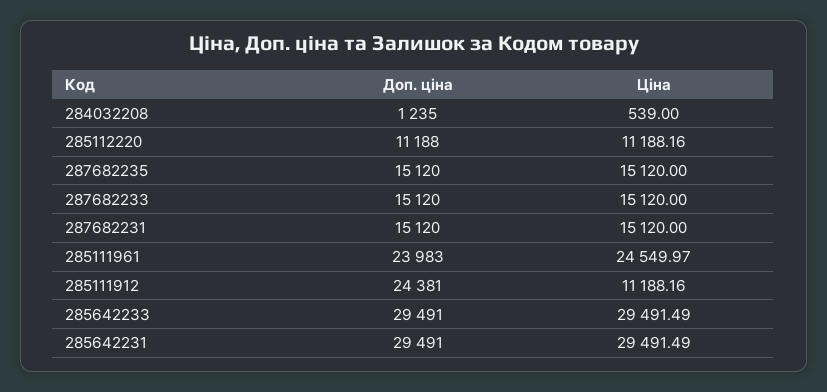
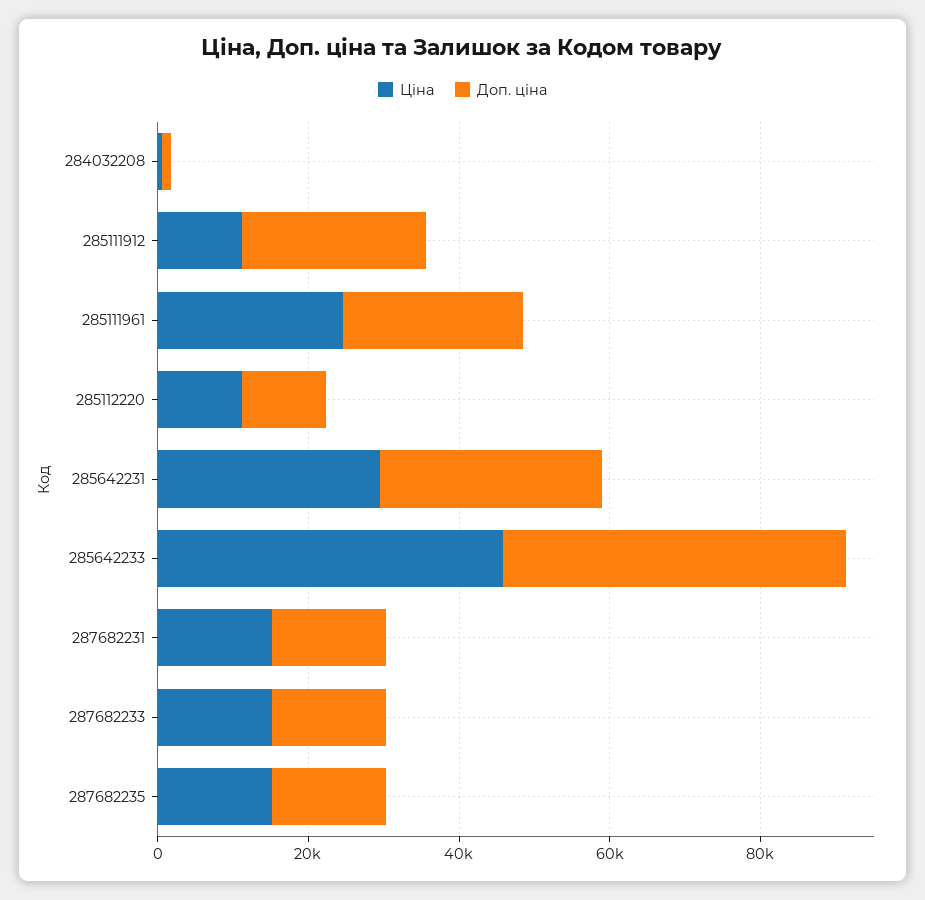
Доп. ціна, 285642233: 29491 -> 45000
Ціна, 285642233: 29491.49 -> 45000

